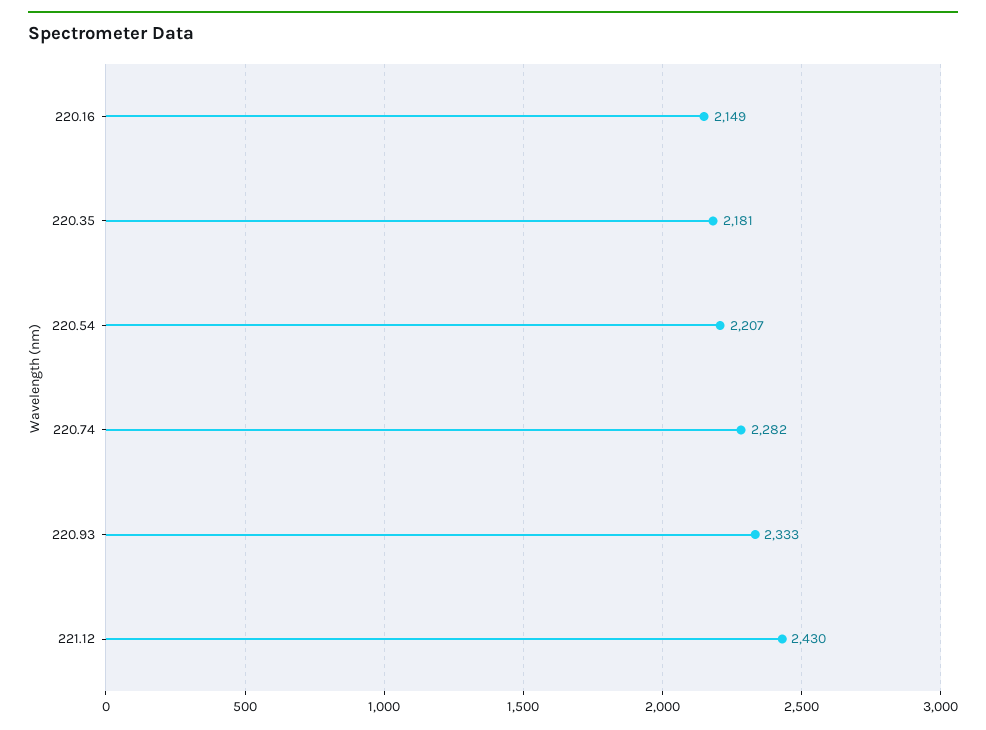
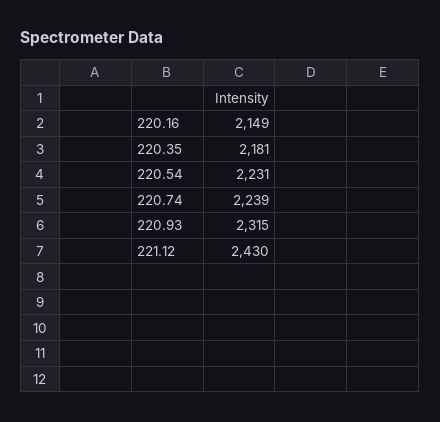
220.54: 2207 -> 2231
220.74: 2282 -> 2239
220.93: 2333 -> 2315

